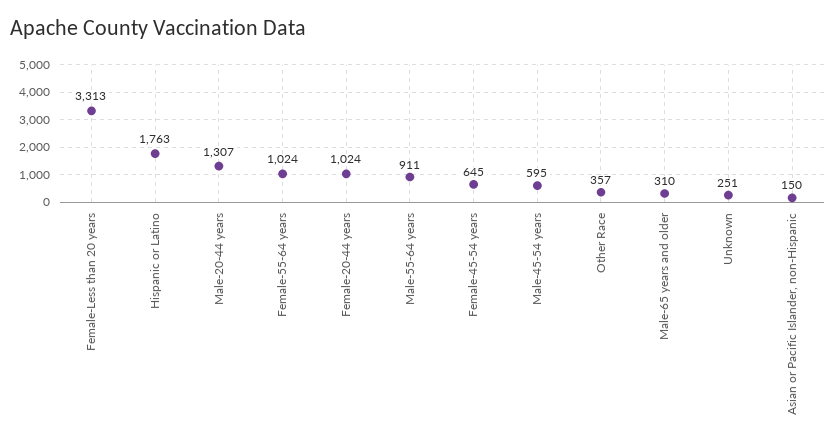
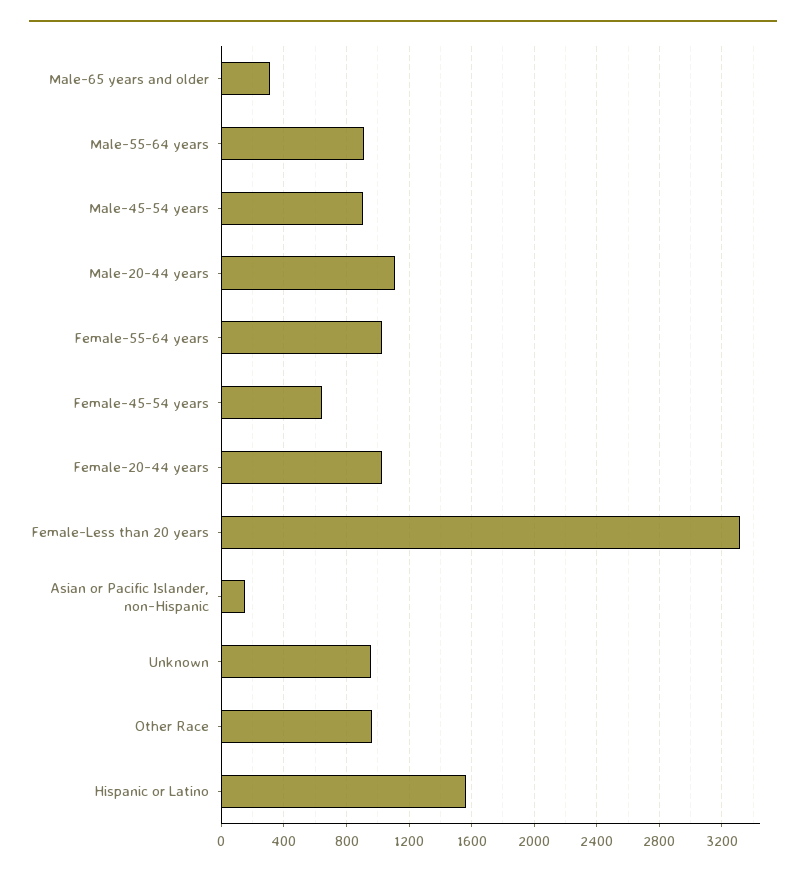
Hispanic or Latino: 1763 -> 1550
Male-20-44 years: 1307 -> 1100
Male-45-54 years: 595 -> 900
Other Race: 357 -> 950
Unknown: 251 -> 950

